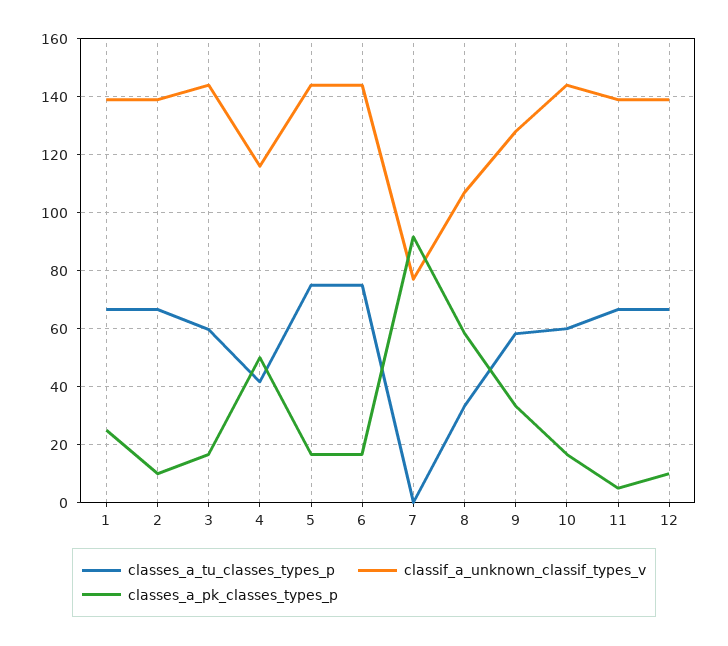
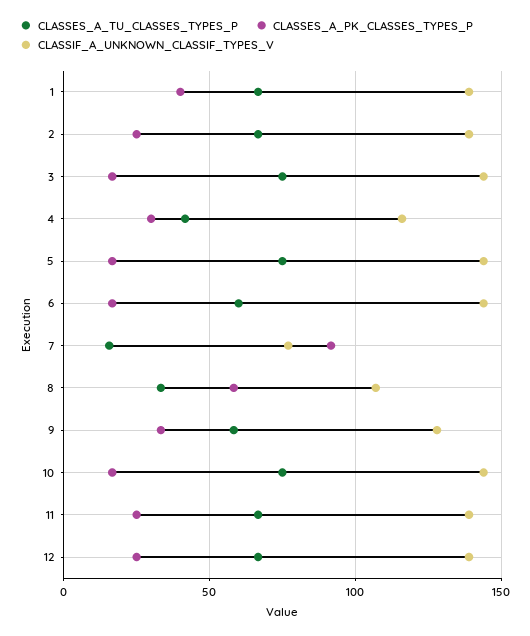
classes_a_pk_classes_types_p, 1: 25 -> 40
classes_a_pk_classes_types_p, 2: 10 -> 25
classes_a_tu_classes_types_p, 3: 60 -> 75
classes_a_pk_classes_types_p, 4: 50 -> 30
classes_a_tu_classes_types_p, 6: 75 -> 60
classes_a_tu_classes_types_p, 7: 0 -> 15
classes_a_tu_classes_types_p, 10: 60 -> 75
classes_a_pk_classes_types_p, 11: 5 -> 25
classes_a_pk_classes_types_p, 12: 10 -> 25

